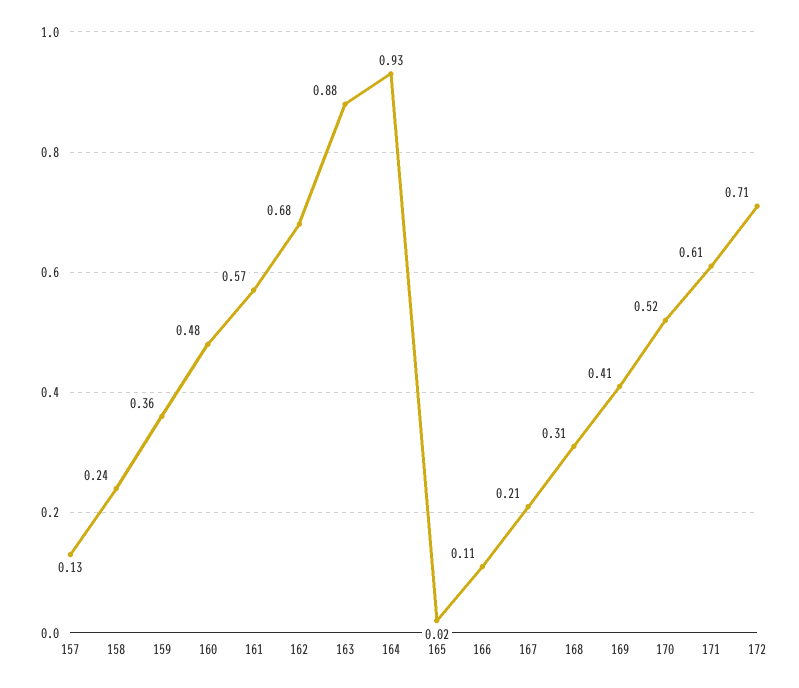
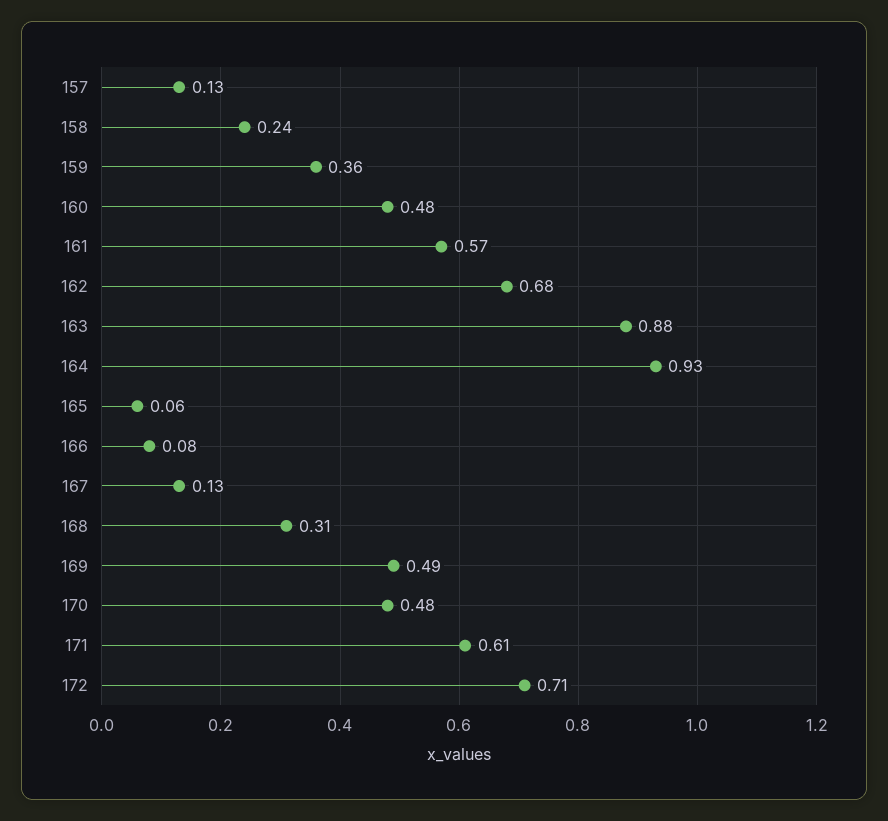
165: 0.02 -> 0.06
166: 0.11 -> 0.08
167: 0.21 -> 0.13
169: 0.41 -> 0.49
170: 0.52 -> 0.48

